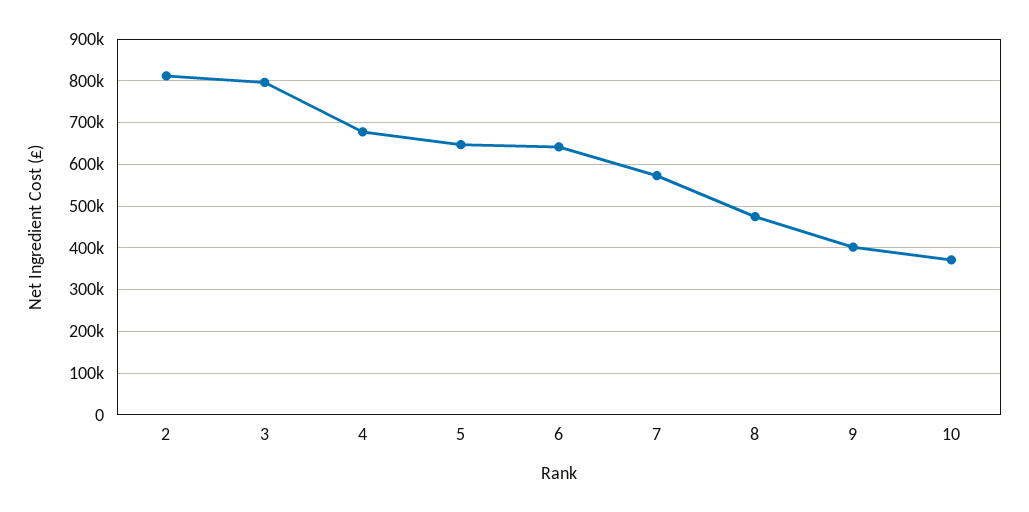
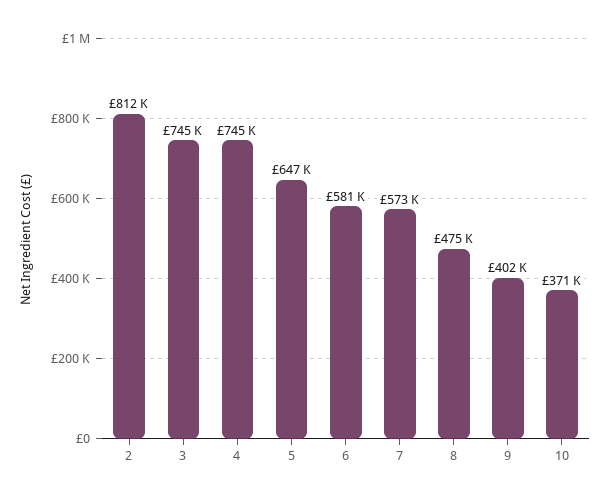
3: 800000 -> 745000
4: 680000 -> 745000
6: 640000 -> 581000

